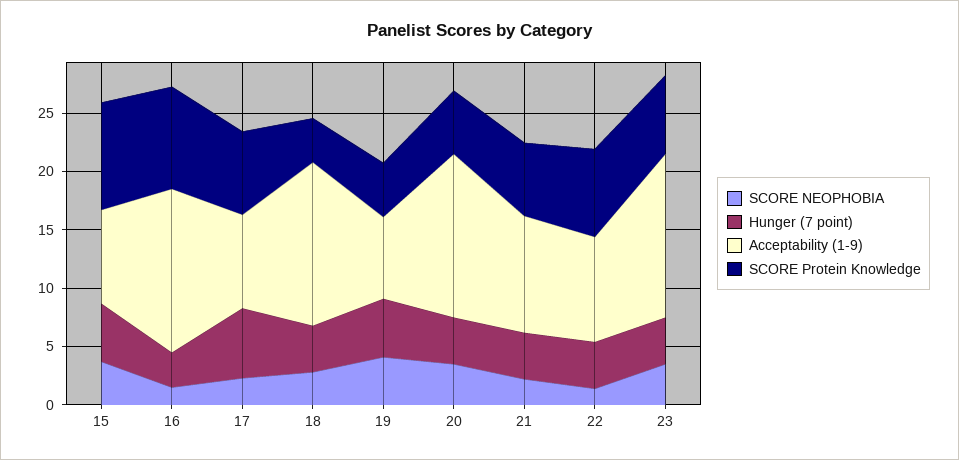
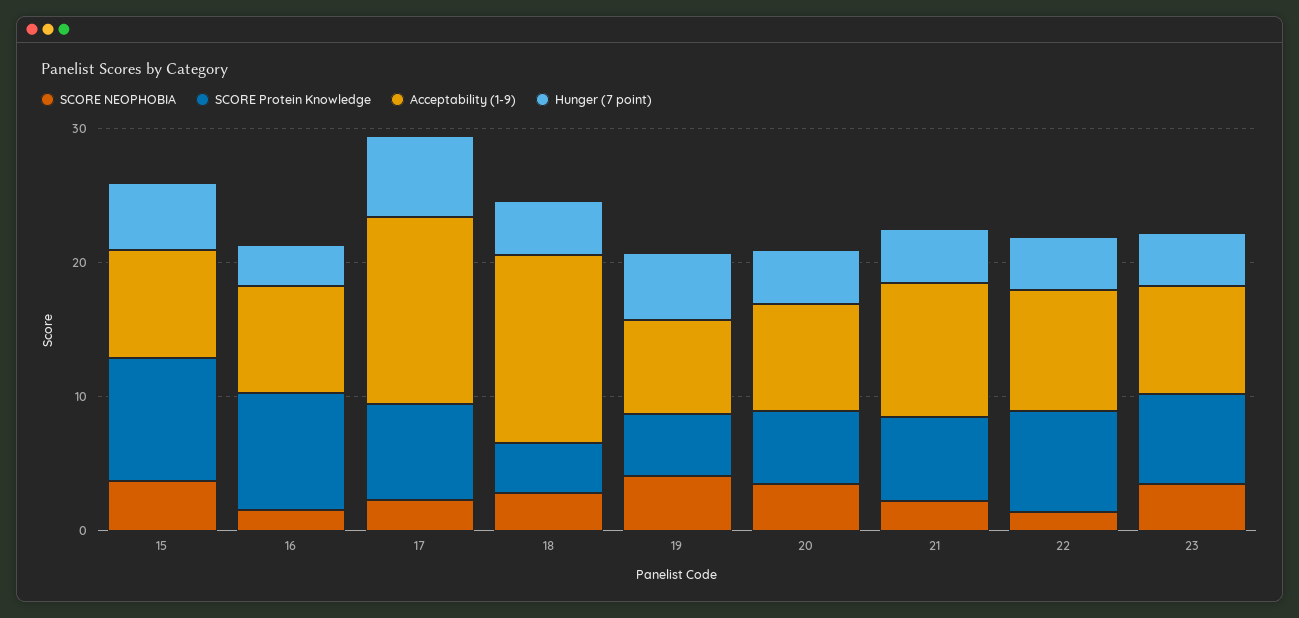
Acceptability (1-9), 16: 14 -> 8
Acceptability (1-9), 17: 8 -> 14
Acceptability (1-9), 20: 14 -> 8
Acceptability (1-9), 23: 14 -> 8

